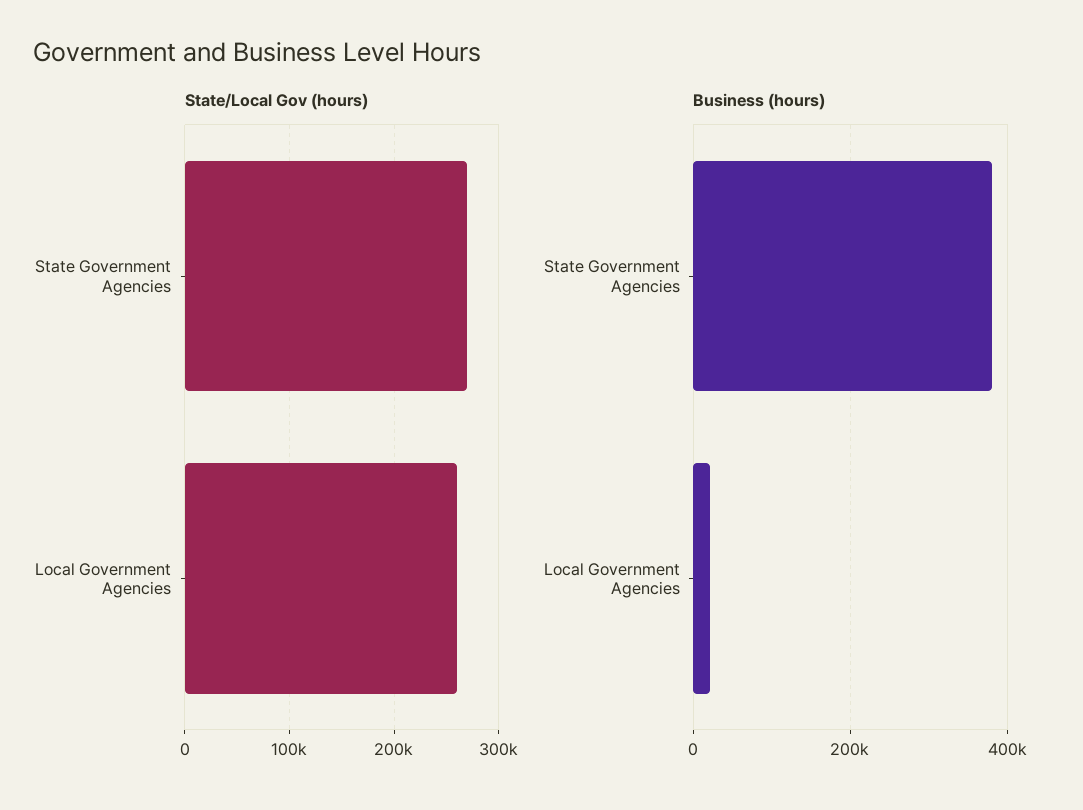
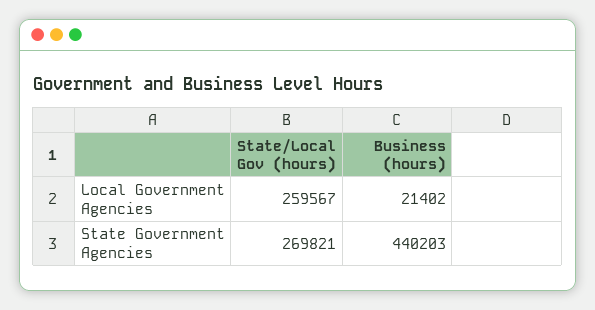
Business (hours), State Government Agencies: 380000 -> 440203

